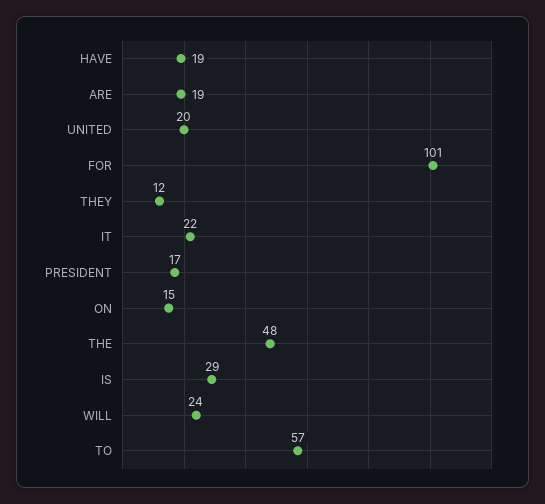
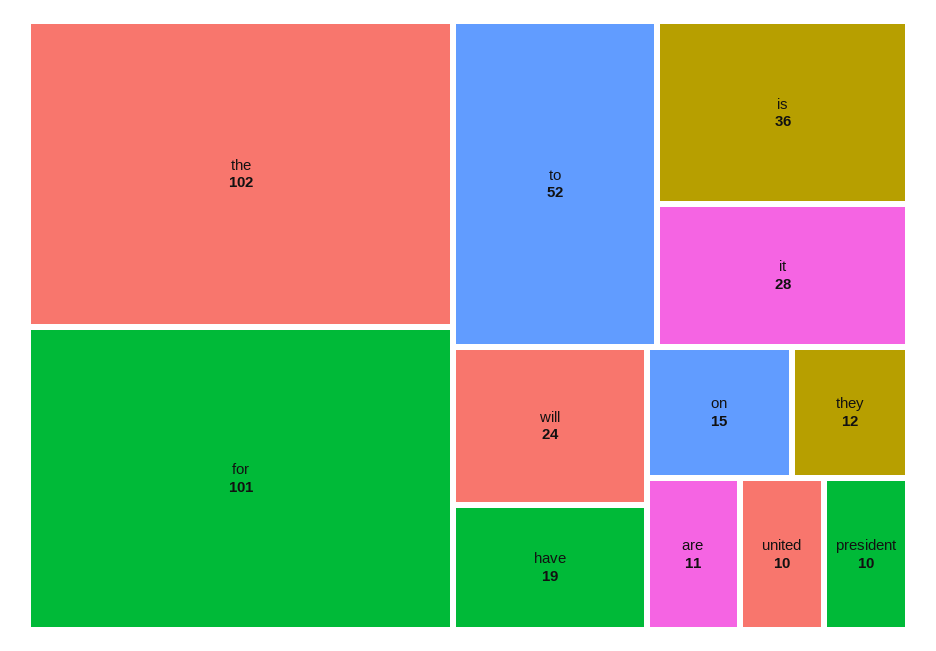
ARE: 19 -> 11
UNITED: 20 -> 10
IT: 22 -> 28
PRESIDENT: 17 -> 10
THE: 48 -> 102
IS: 29 -> 36
TO: 57 -> 52

